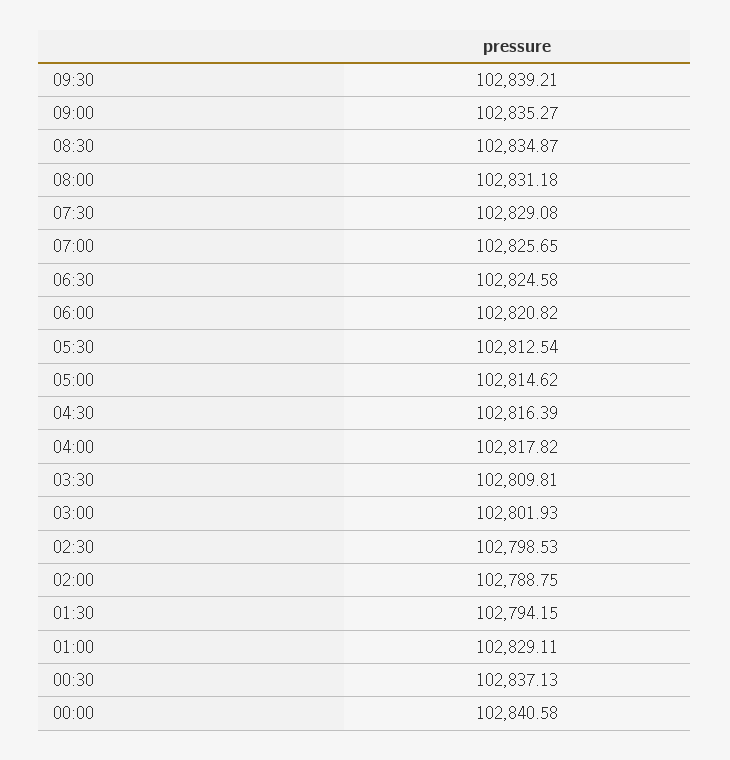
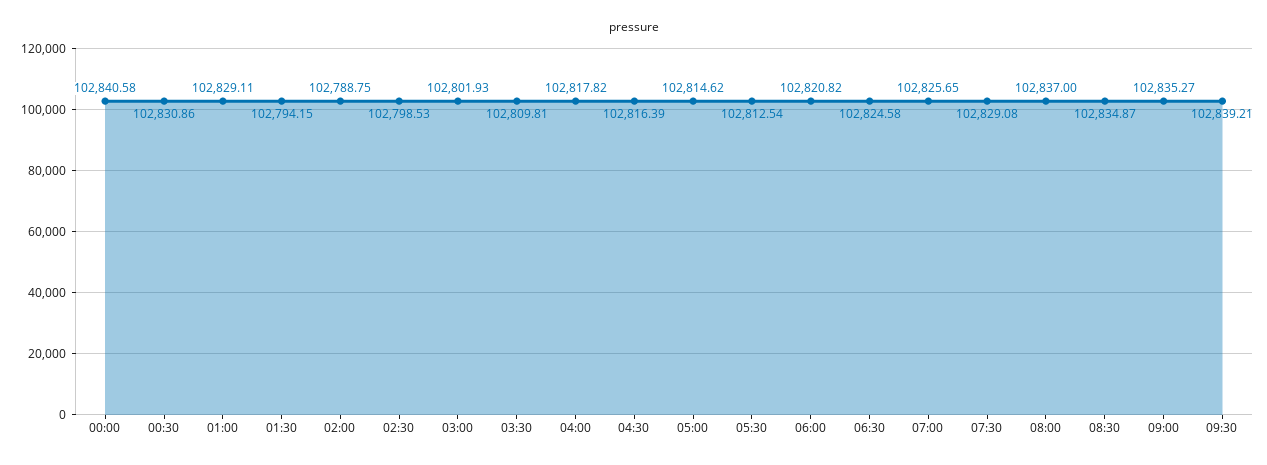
08:00: 102831.18 -> 102837
00:30: 102837.13 -> 102830.86

